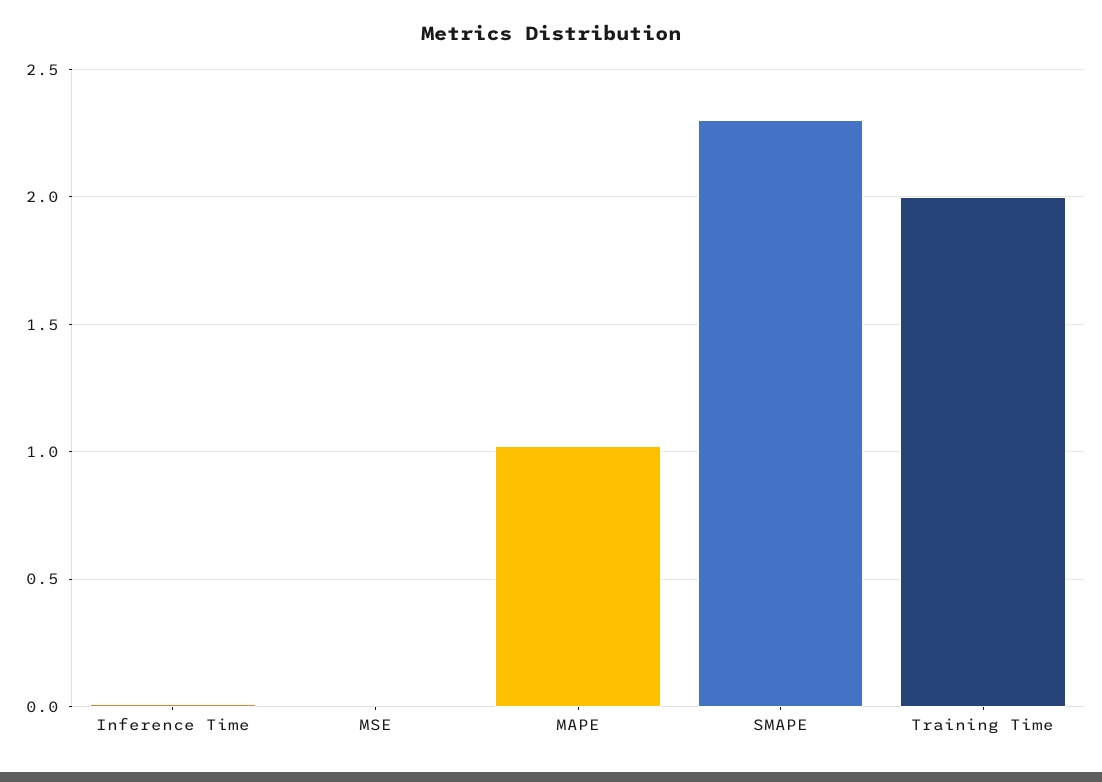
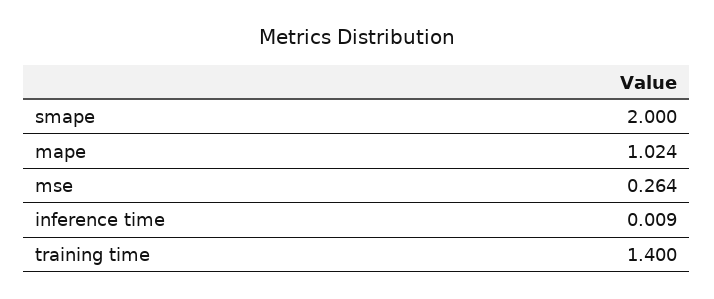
MSE: 0 -> 0.264
SMAPE: 2.3 -> 2
Training Time: 2 -> 1.4

